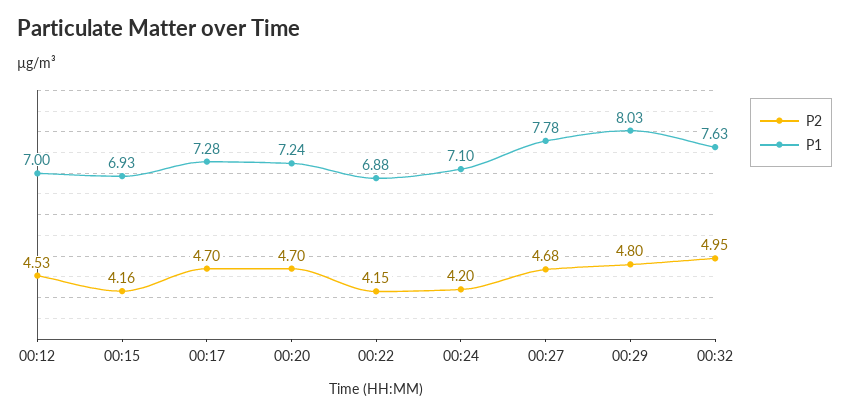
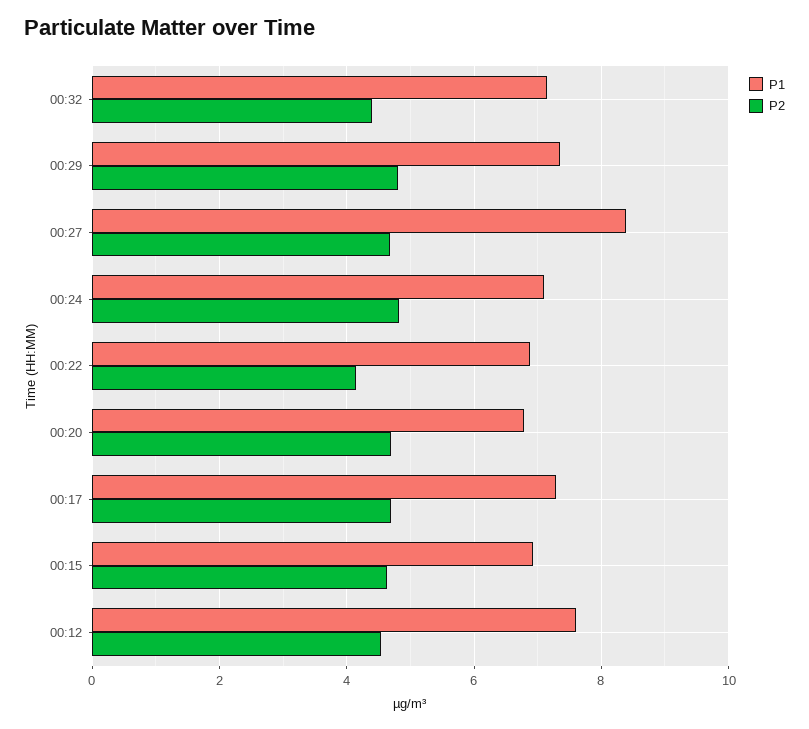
P1, 00:12: 7 -> 7.6
P2, 00:15: 4.16 -> 4.6
P1, 00:20: 7.24 -> 6.8
P2, 00:24: 4.2 -> 4.8
P1, 00:27: 7.78 -> 8.4
P1, 00:29: 8.03 -> 7.4
P2, 00:32: 4.95 -> 4.4
P1, 00:32: 7.63 -> 7.2

